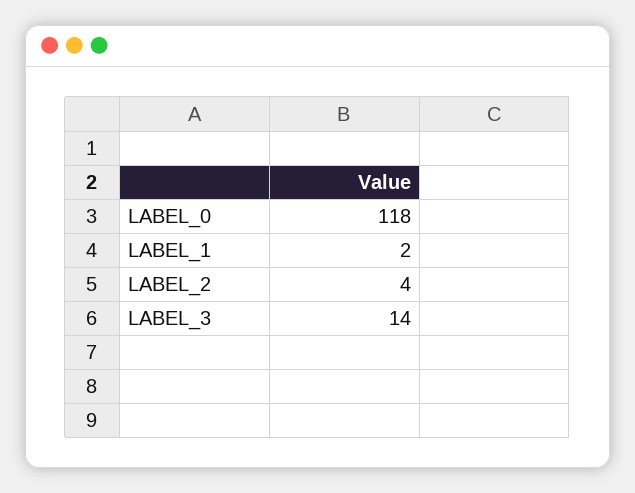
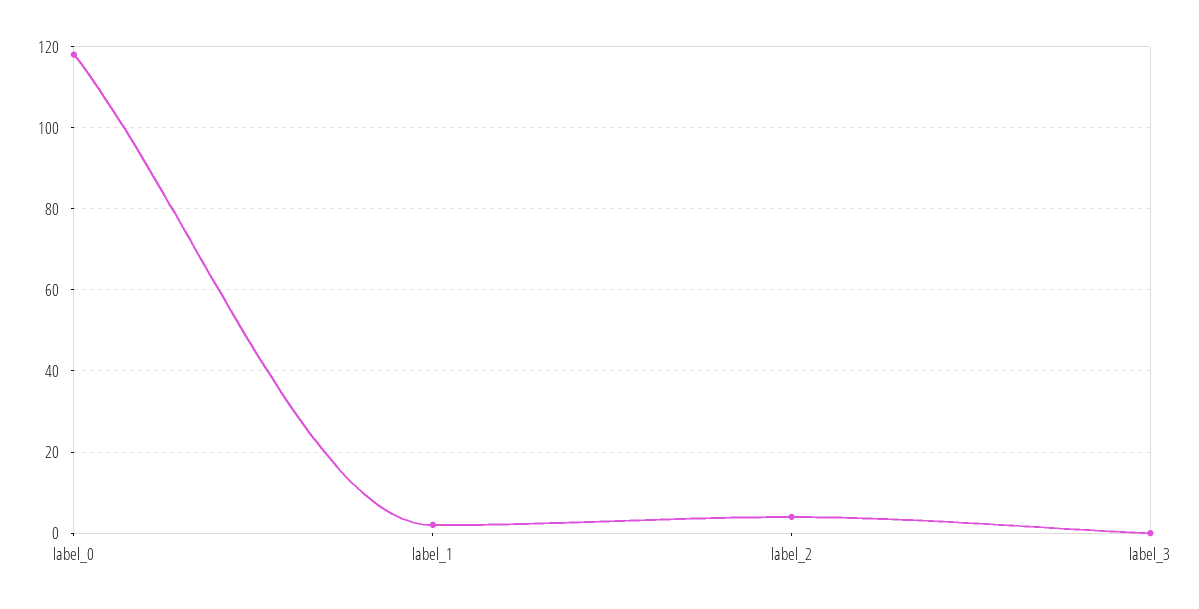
LABEL_3: 14 -> 0

